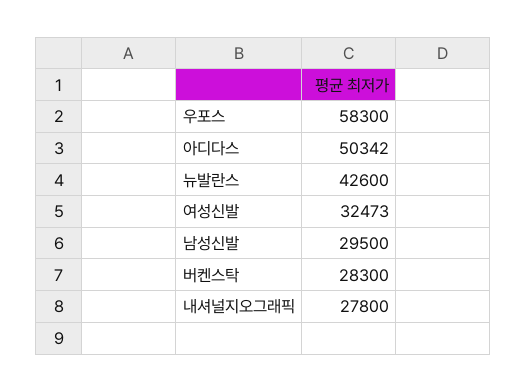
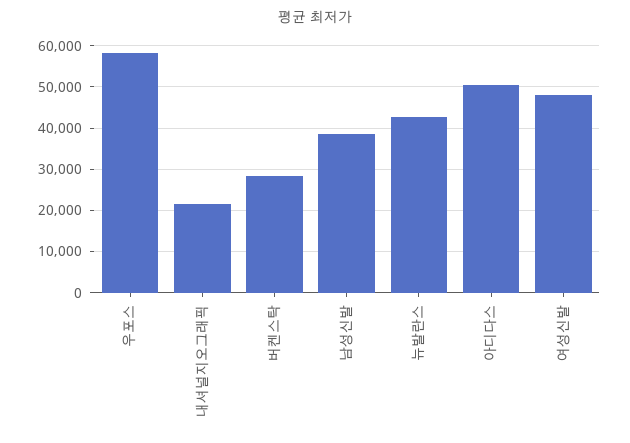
여성신발: 32473 -> 48000
남성신발: 29500 -> 38000
내셔널지오그래픽: 27800 -> 22000

